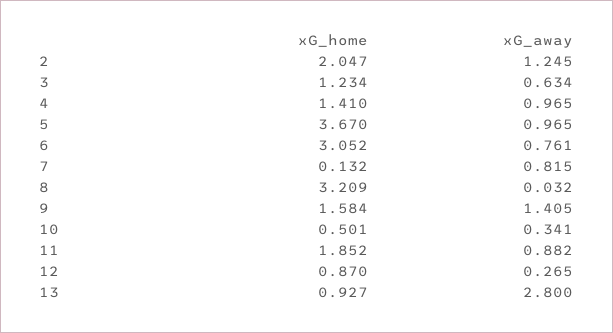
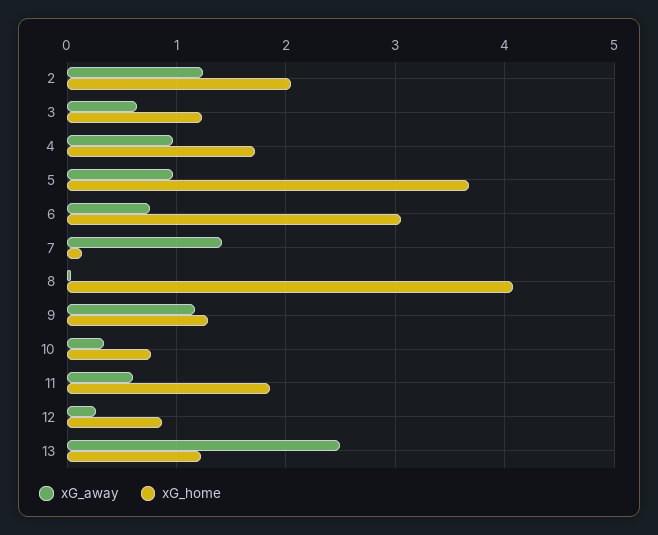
xG_home, 4: 1.41 -> 1.7
xG_away, 7: 0.815 -> 1.4
xG_home, 8: 3.209 -> 4.1
xG_home, 9: 1.584 -> 1.3
xG_away, 9: 1.405 -> 1.2
xG_home, 10: 0.501 -> 0.8
xG_away, 11: 0.882 -> 0.6
xG_home, 13: 0.927 -> 1.2
xG_away, 13: 2.8 -> 2.5

